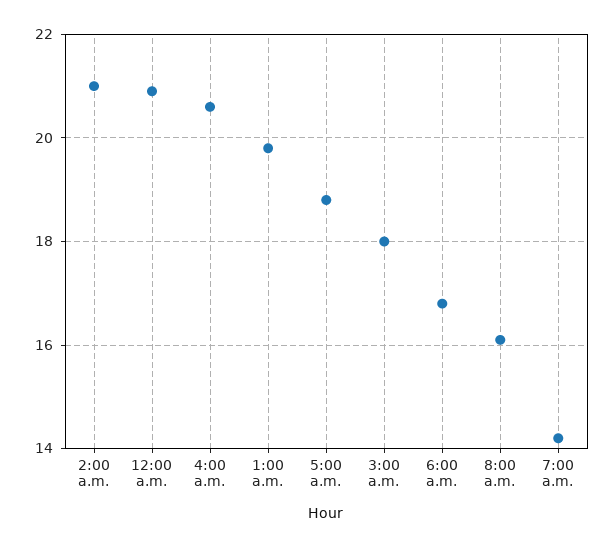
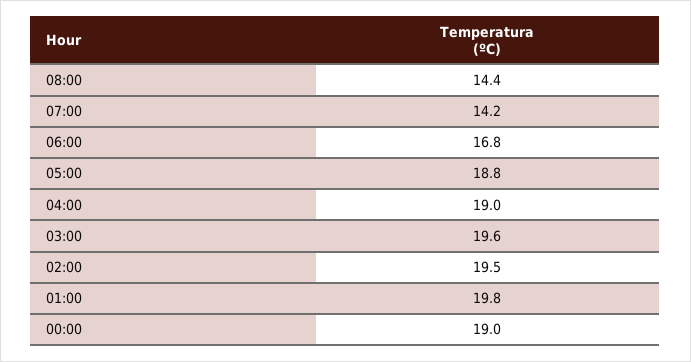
2:00 a.m.: 21 -> 19.5
12:00 a.m.: 21 -> 19
4:00 a.m.: 20.5 -> 19
3:00 a.m.: 18 -> 19.6
8:00 a.m.: 16 -> 14.4

